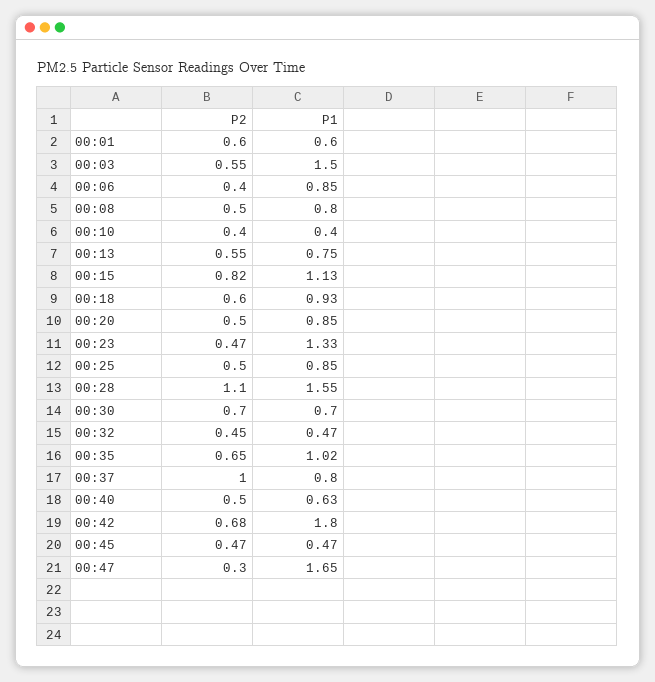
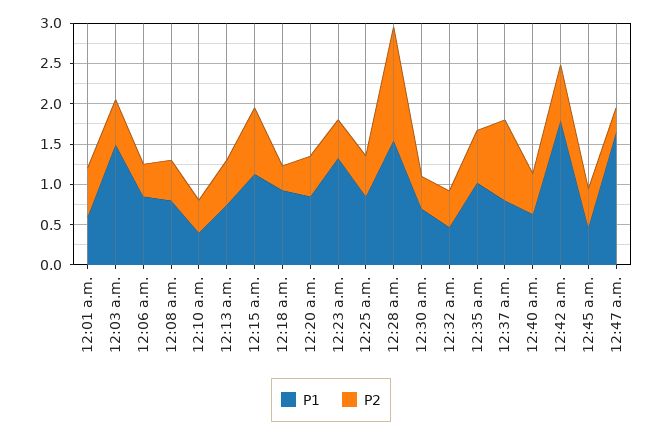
P2, 00:18: 0.6 -> 0.3
P2, 00:28: 1.1 -> 1.4
P2, 00:30: 0.7 -> 0.4

